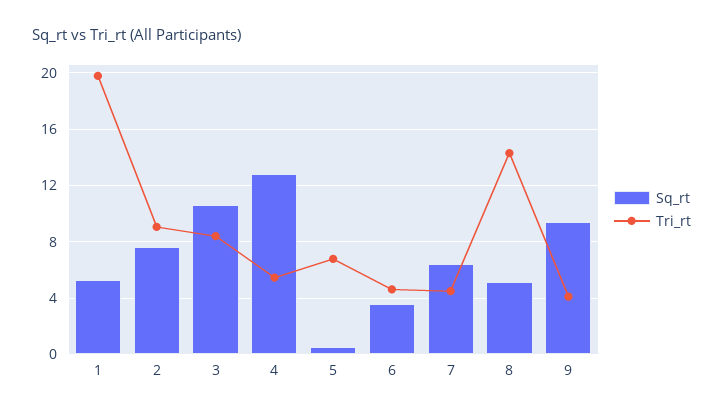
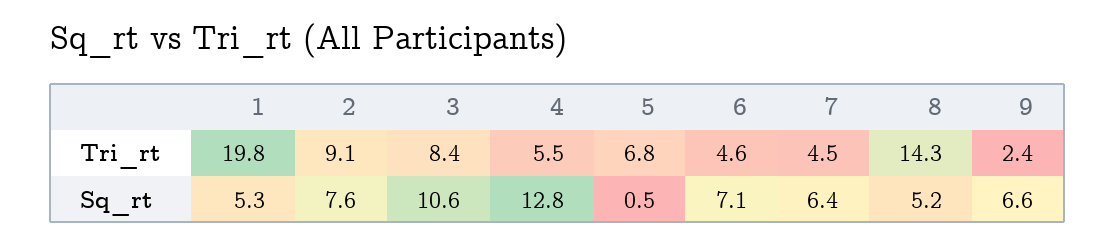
Sq_rt, 6: 3.5 -> 7.1
Sq_rt, 9: 9.5 -> 6.6
Tri_rt, 9: 4 -> 2.4

